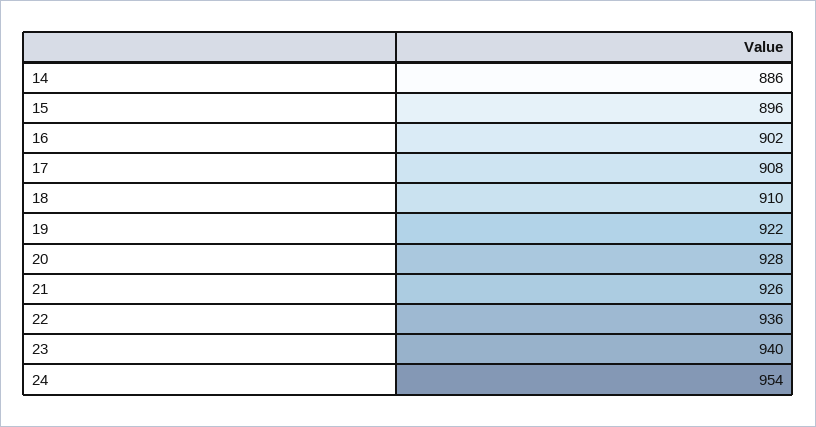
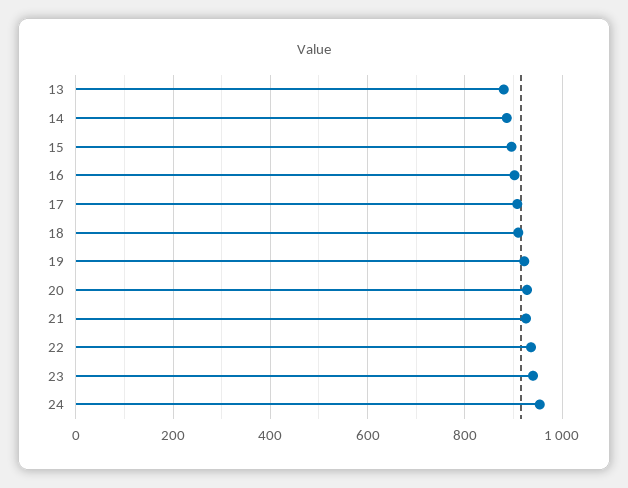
13: none -> 880

